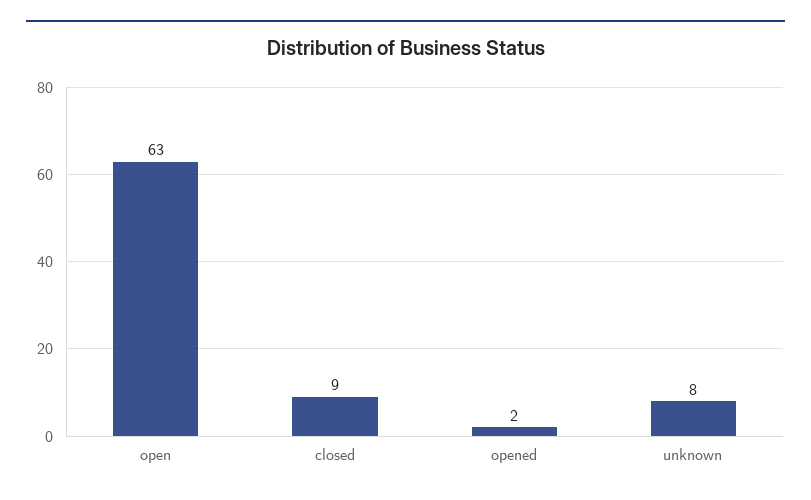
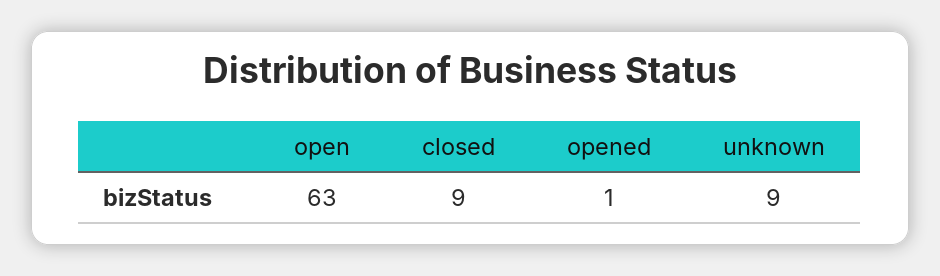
opened: 2 -> 1
unknown: 8 -> 9

